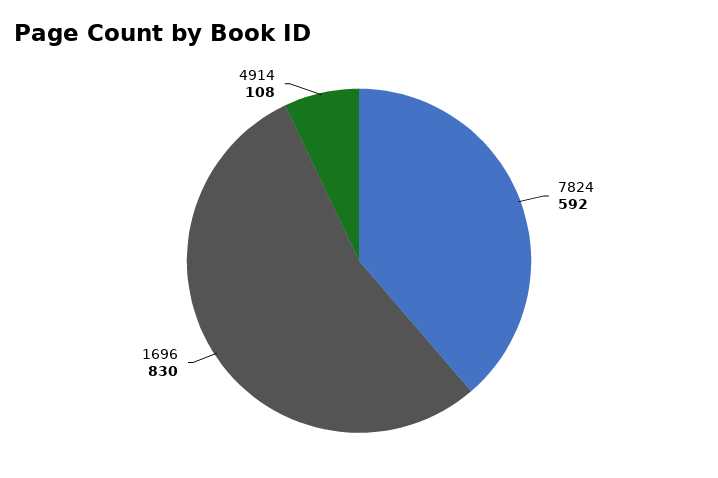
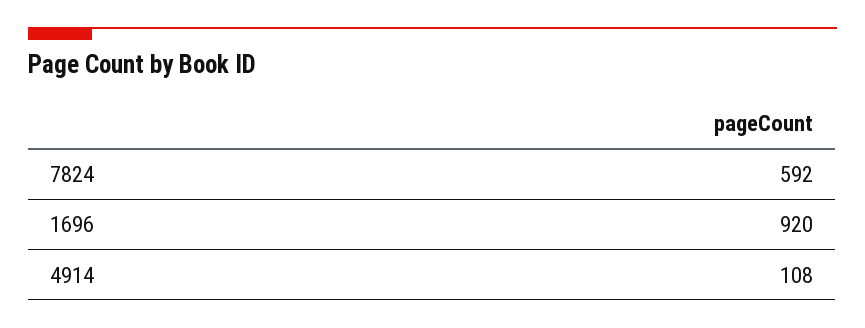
1696: 830 -> 920

